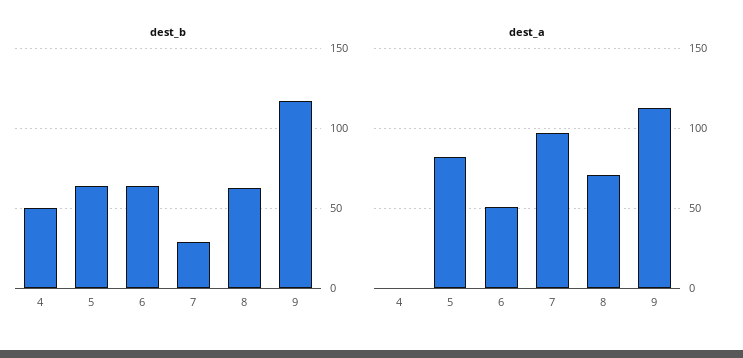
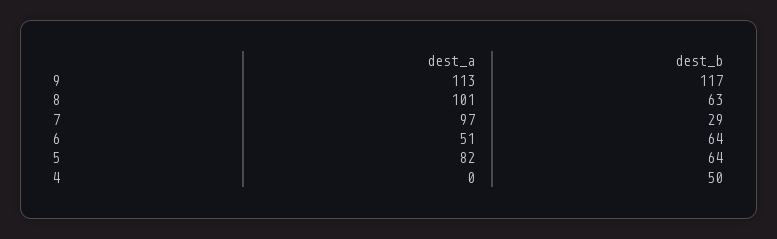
dest_a, 8: 70 -> 101

